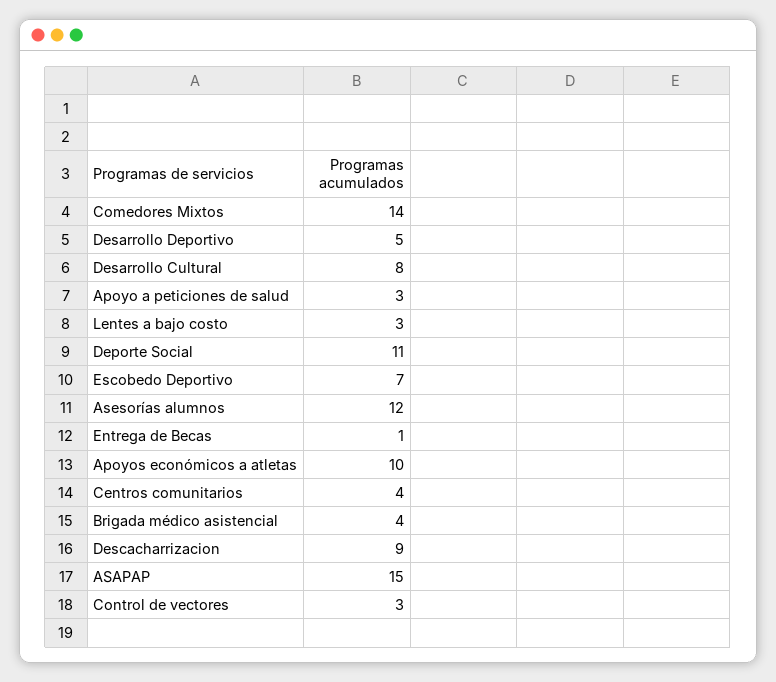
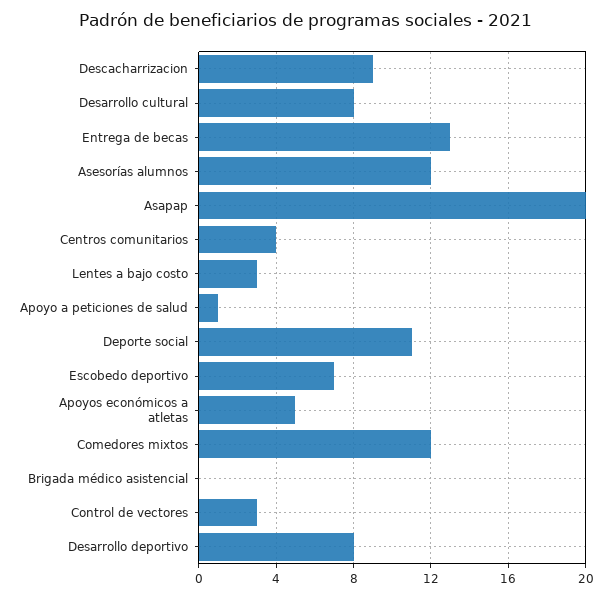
Comedores Mixtos: 14 -> 12
Desarrollo Deportivo: 5 -> 8
Apoyo a peticiones de salud: 3 -> 1
Entrega de Becas: 1 -> 13
Apoyos económicos a atletas: 10 -> 5
Brigada médico asistencial: 4 -> 0
ASAPAP: 15 -> 20

